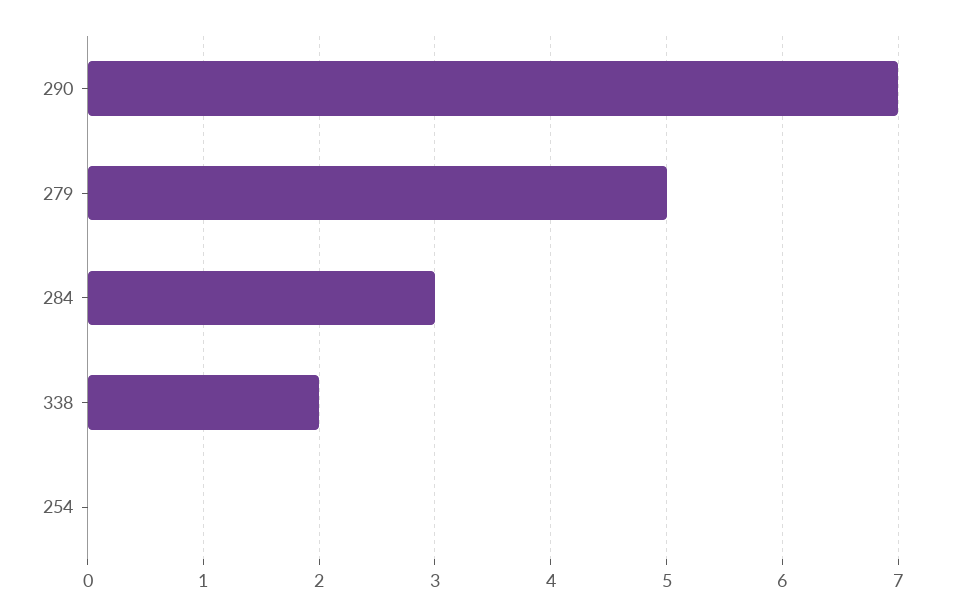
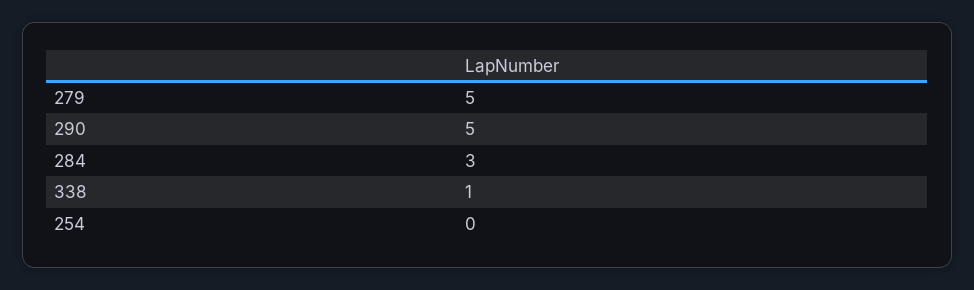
290: 7 -> 5
338: 2 -> 1

